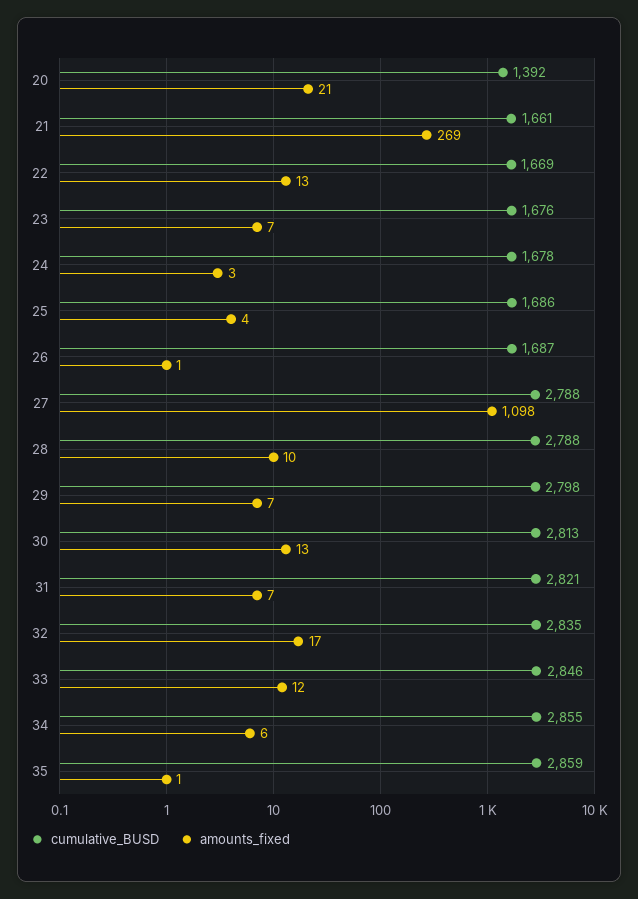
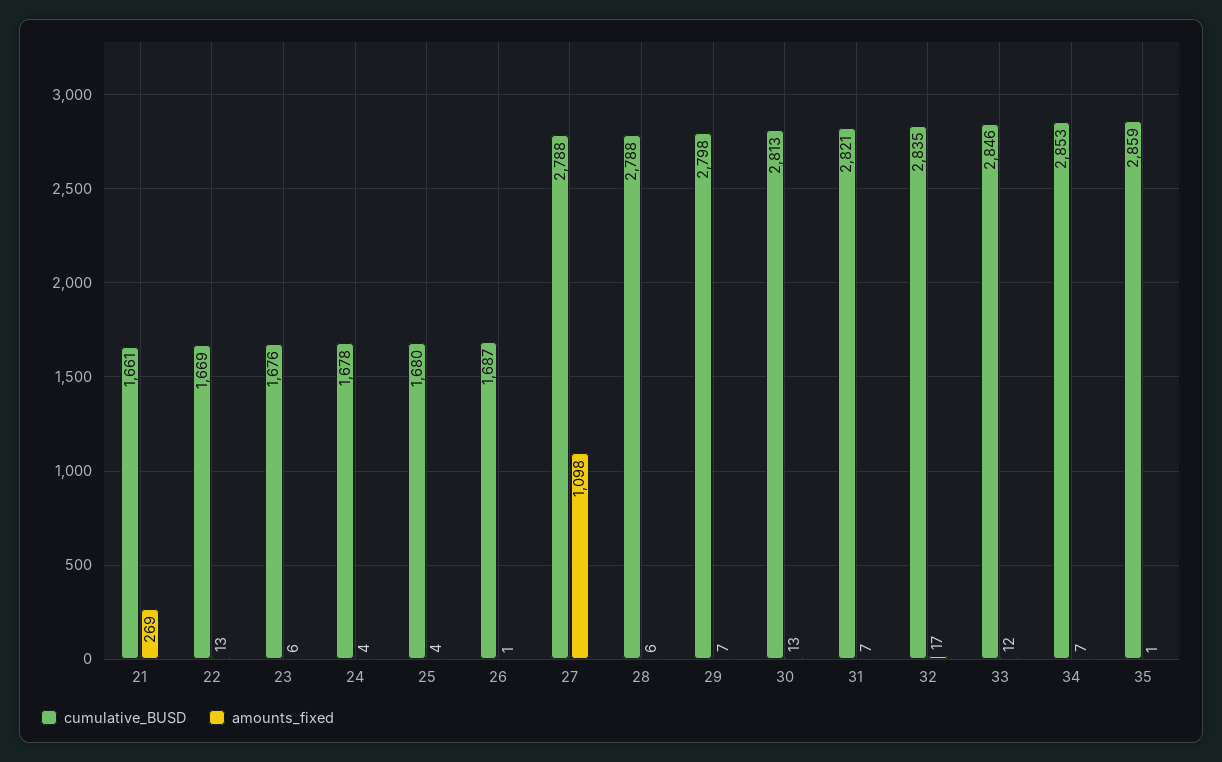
cumulative_BUSD, 20: 1392 -> none
amounts_fixed, 20: 21 -> none
amounts_fixed, 23: 7 -> 6
amounts_fixed, 24: 3 -> 4
cumulative_BUSD, 25: 1686 -> 1680
amounts_fixed, 28: 10 -> 6
cumulative_BUSD, 34: 2855 -> 2853
amounts_fixed, 34: 6 -> 7

